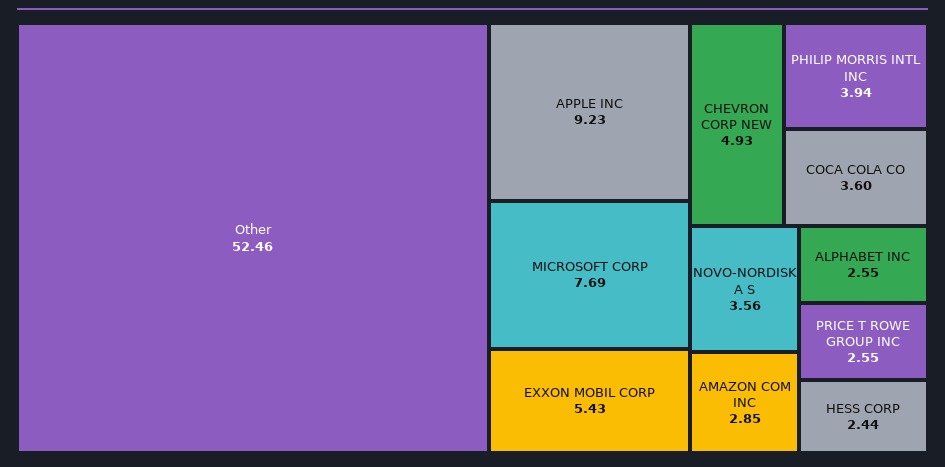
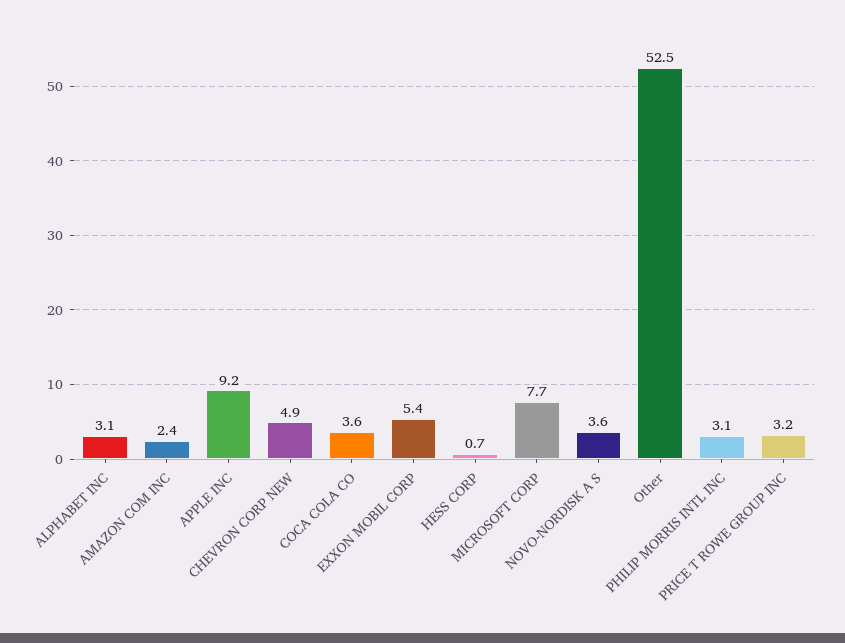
PHILIP MORRIS INTL INC: 3.94 -> 3.1
AMAZON COM INC: 2.85 -> 2.4
ALPHABET INC: 2.55 -> 3.1
PRICE T ROWE GROUP INC: 2.55 -> 3.2
HESS CORP: 2.44 -> 0.7

